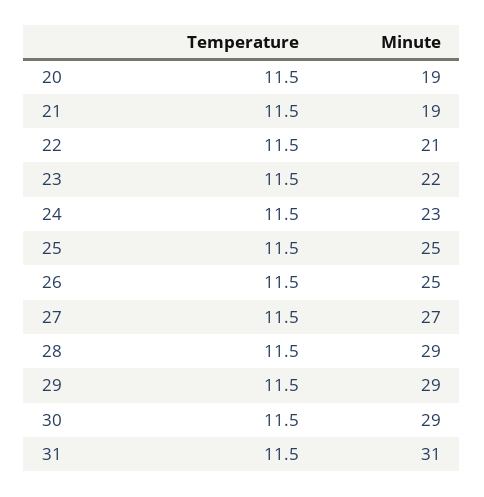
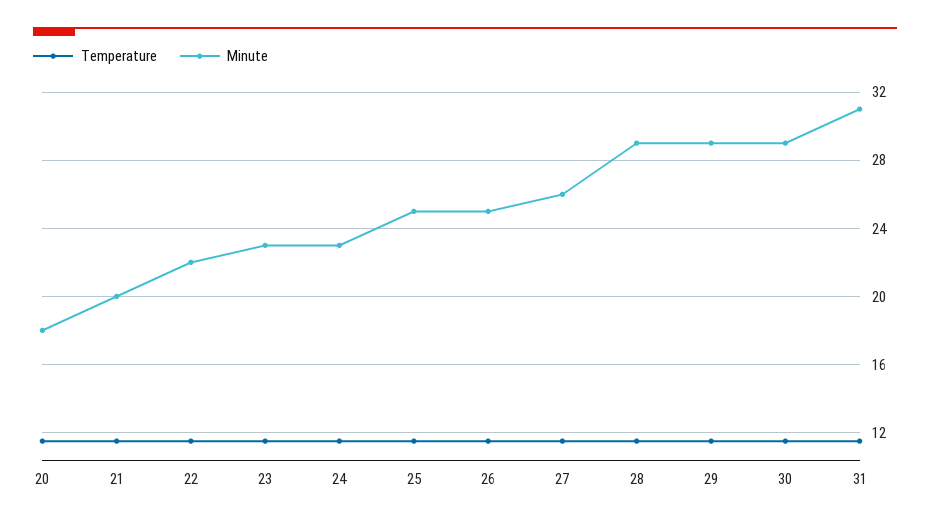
Minute, 20: 19 -> 18
Minute, 21: 19 -> 20
Minute, 22: 21 -> 22
Minute, 23: 22 -> 23
Minute, 27: 27 -> 26

